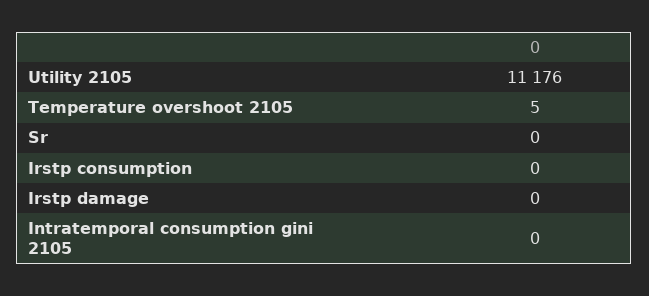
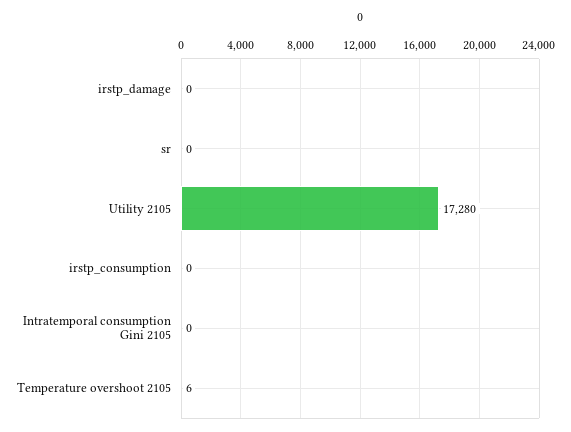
Utility 2105: 11176 -> 17280
Temperature overshoot 2105: 5 -> 6

